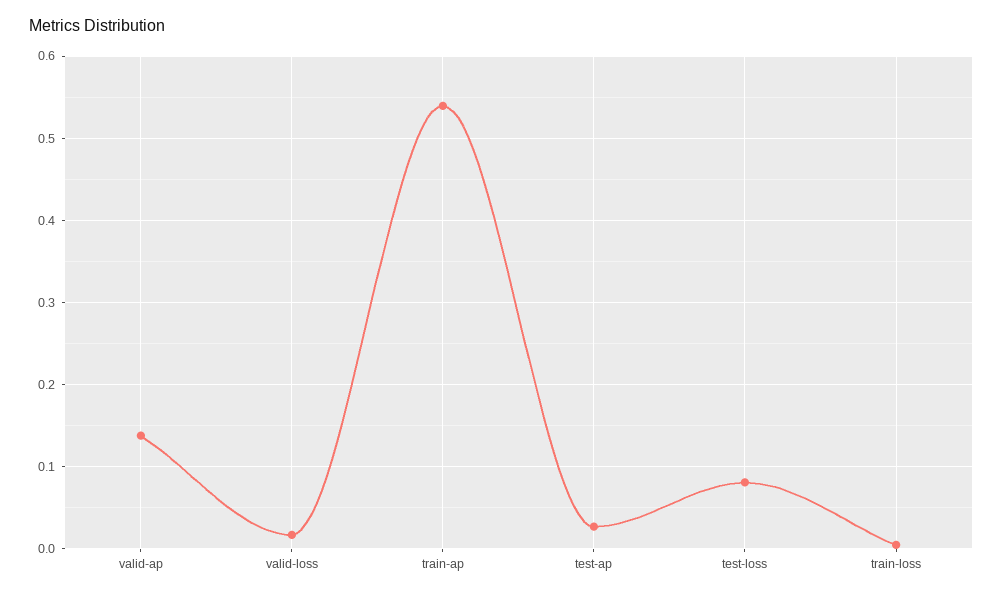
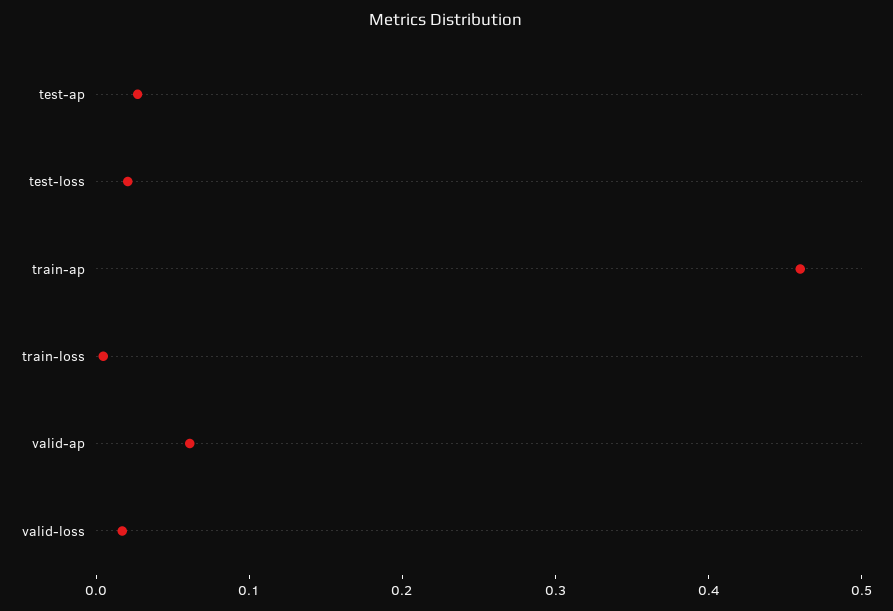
valid-ap: 0.14 -> 0.06
train-ap: 0.54 -> 0.46
test-loss: 0.08 -> 0.02

